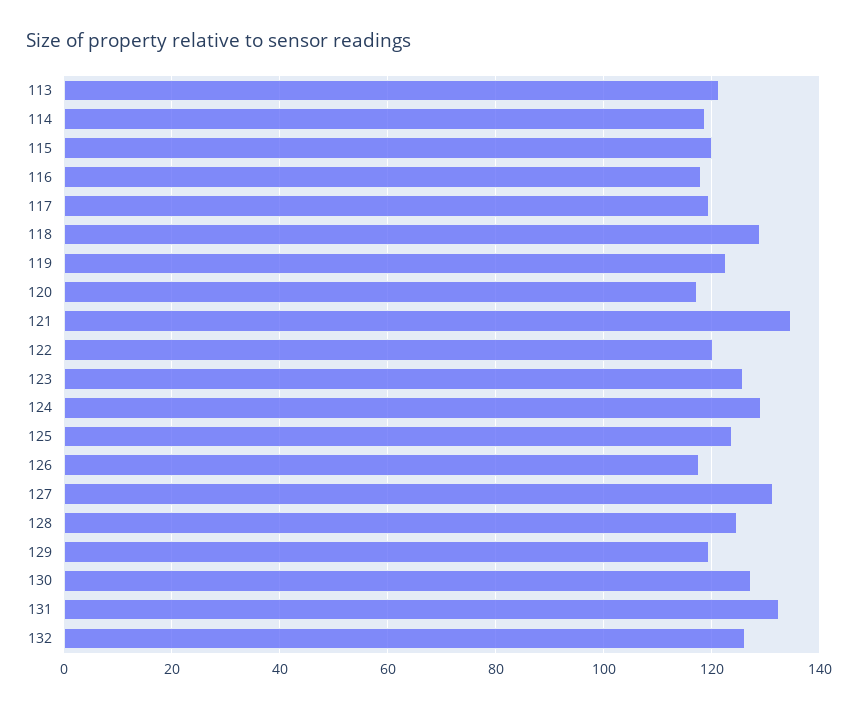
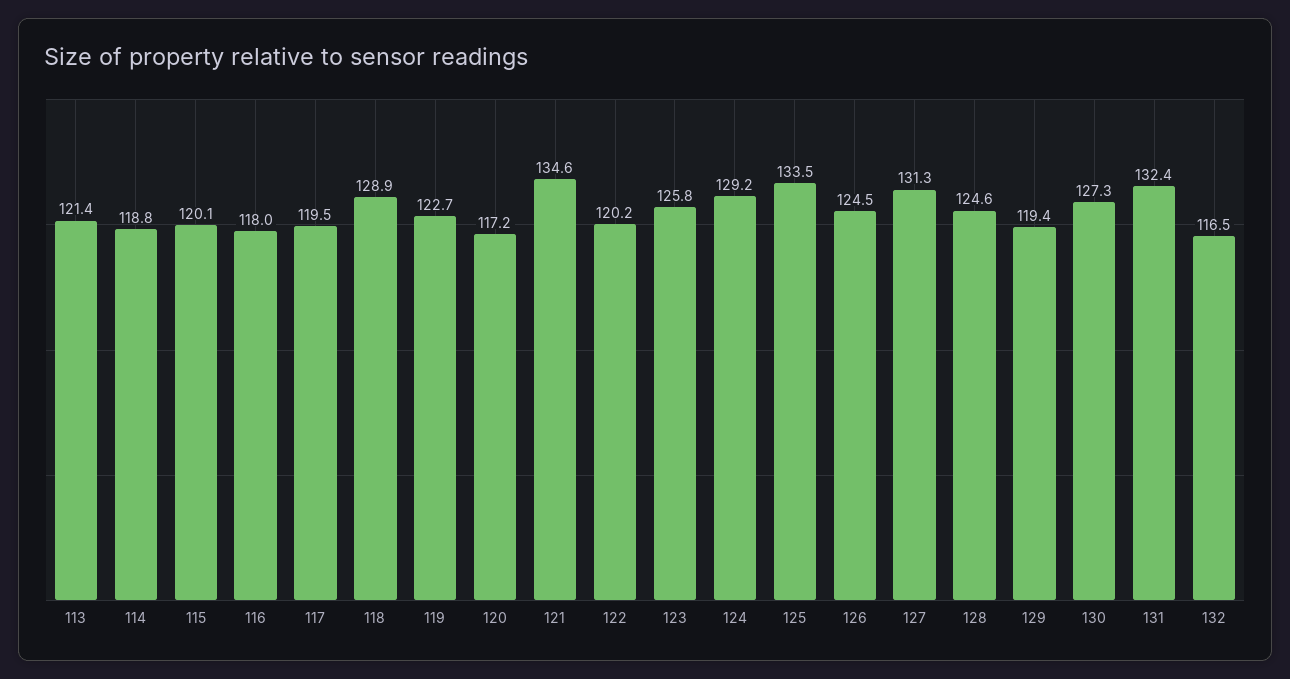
125: 124 -> 133.5
126: 118 -> 124.5
132: 126 -> 116.5

